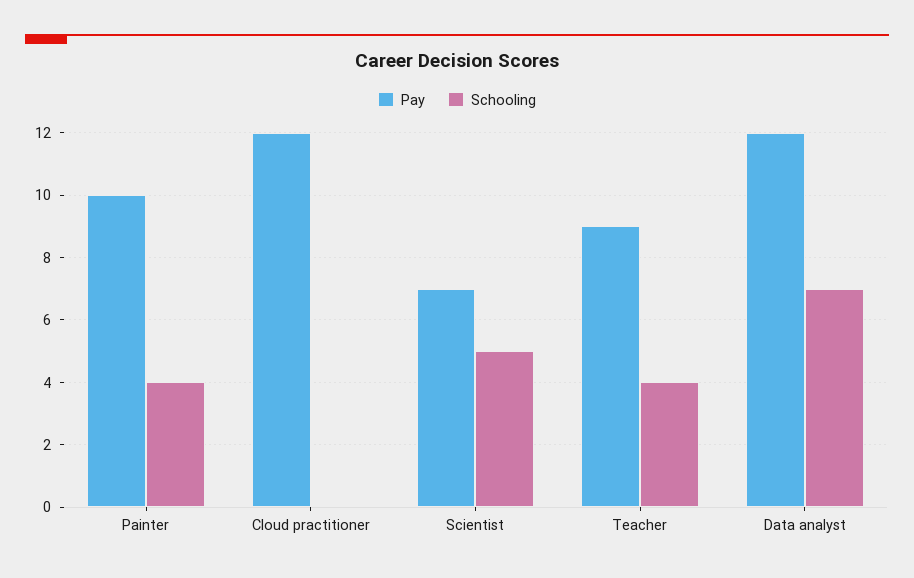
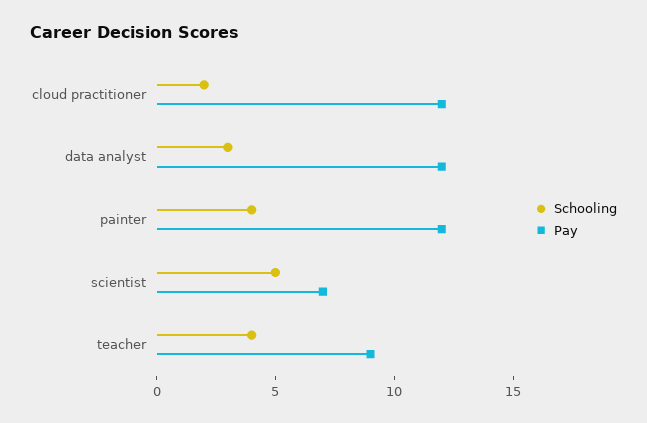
Pay, Painter: 10 -> 12
Schooling, Cloud practitioner: 0 -> 2
Schooling, Data analyst: 7 -> 3

